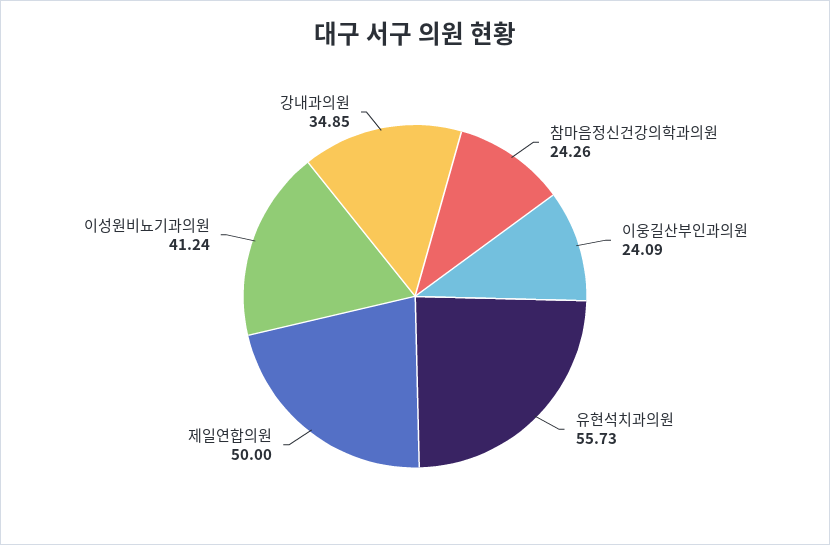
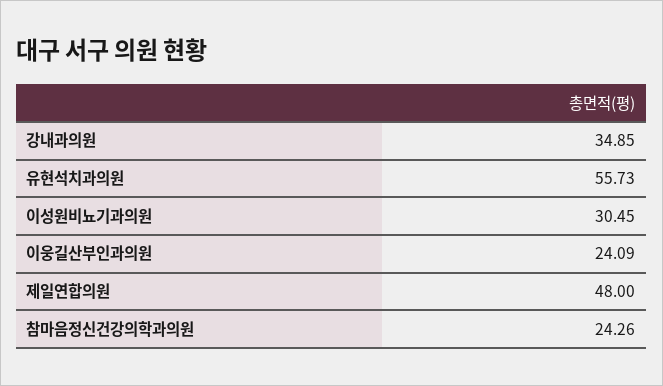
제일연합의원: 50 -> 48
이성원비뇨기과의원: 41.24 -> 30.45

